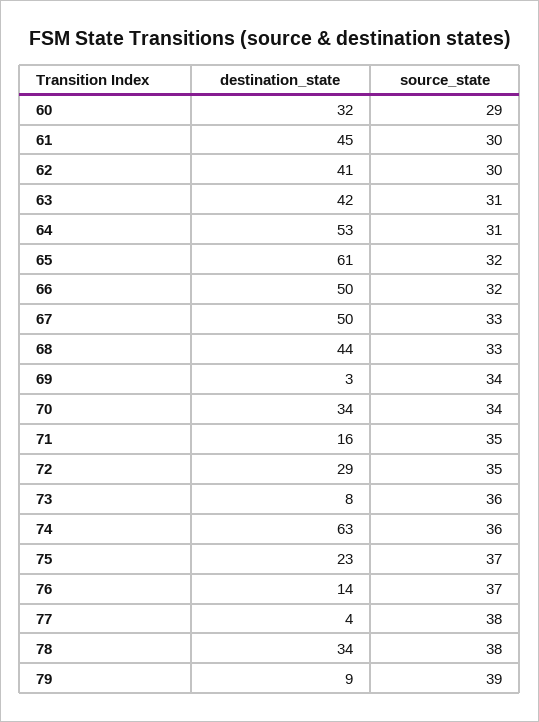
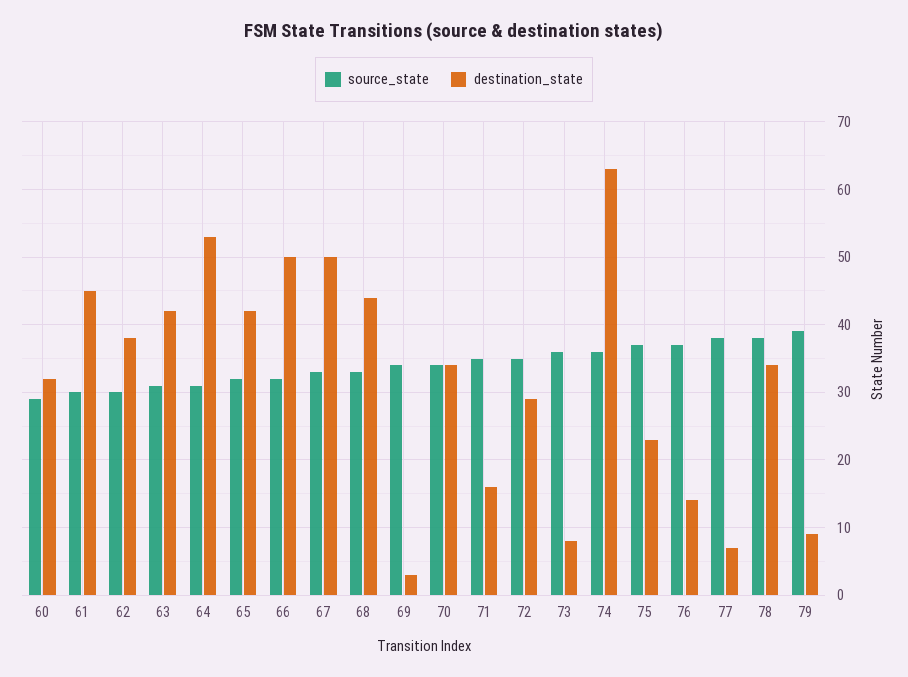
destination_state, 62: 41 -> 38
destination_state, 65: 61 -> 42
destination_state, 77: 4 -> 7

